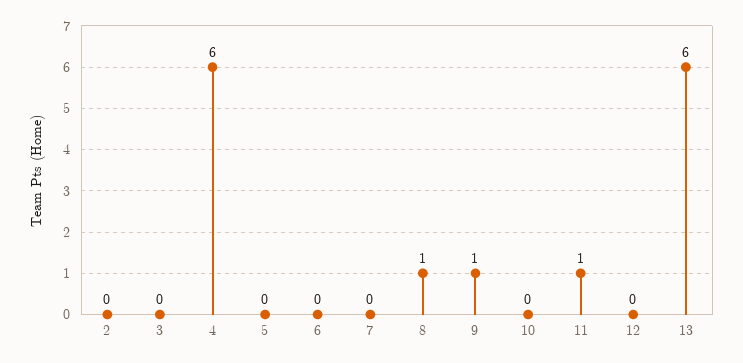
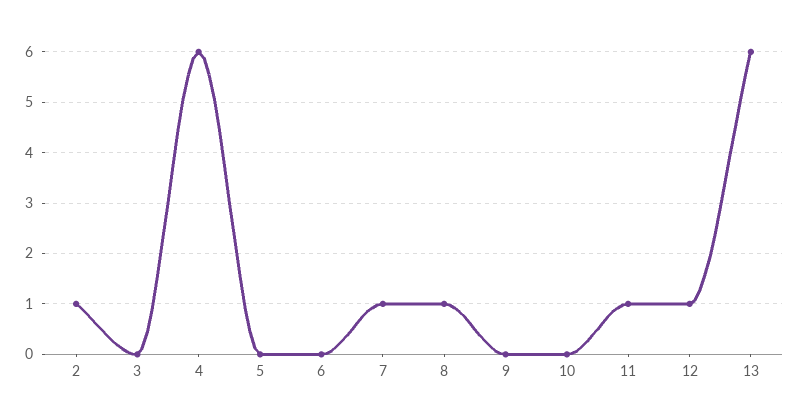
2: 0 -> 1
7: 0 -> 1
9: 1 -> 0
12: 0 -> 1

